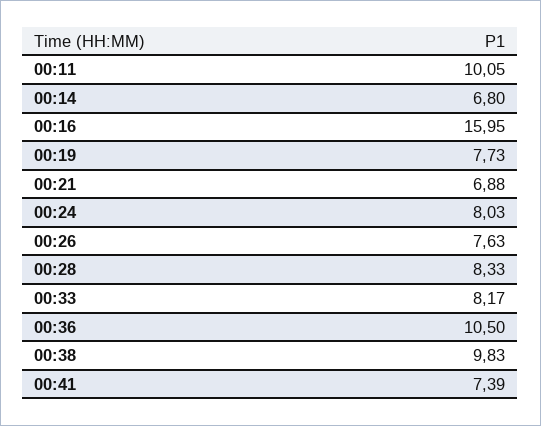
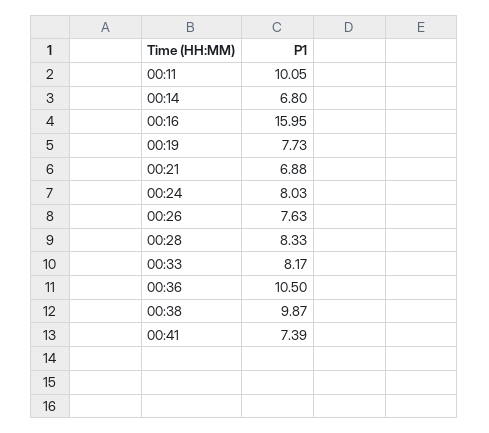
00:38: 9.83 -> 9.87

